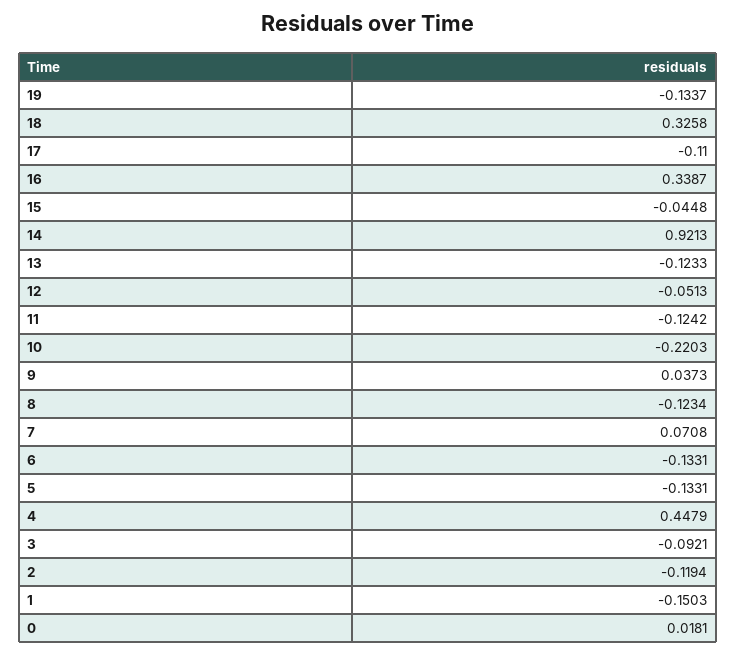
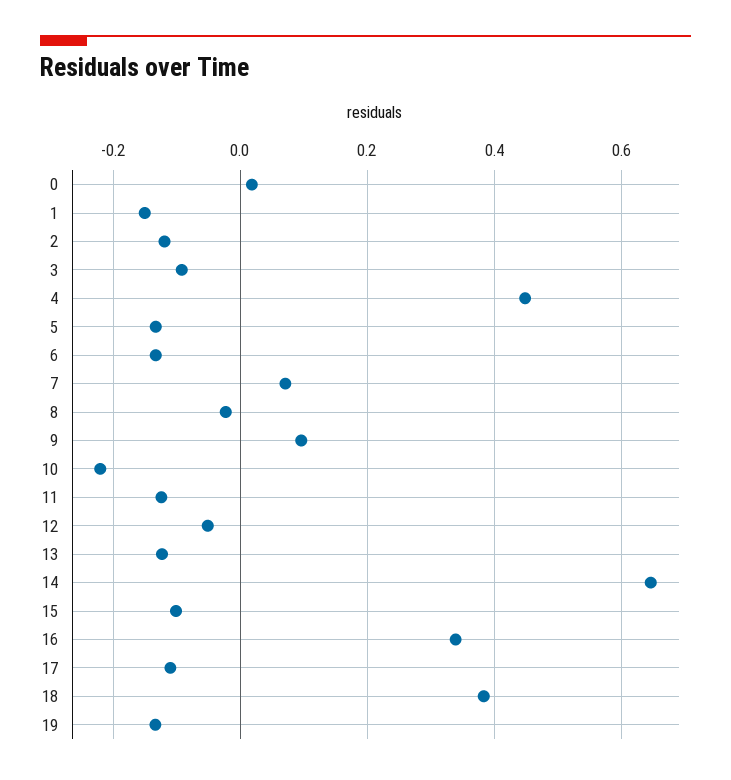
18: 0.3258 -> 0.38
15: -0.0448 -> -0.1
14: 0.9213 -> 0.64
9: 0.0373 -> 0.1
8: -0.1234 -> -0.02

